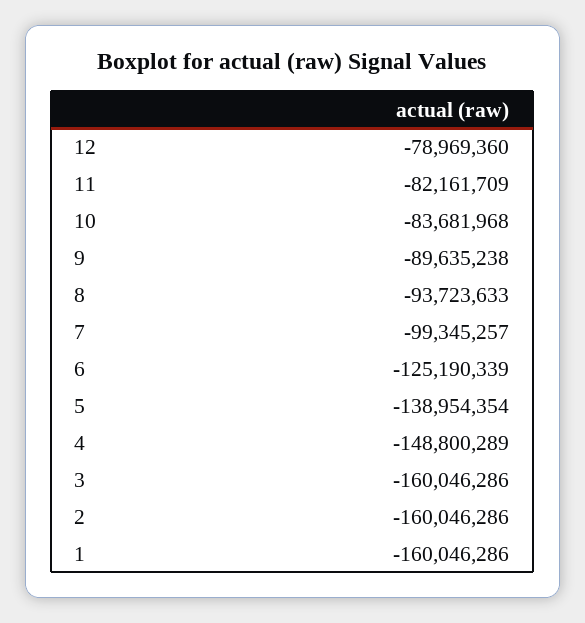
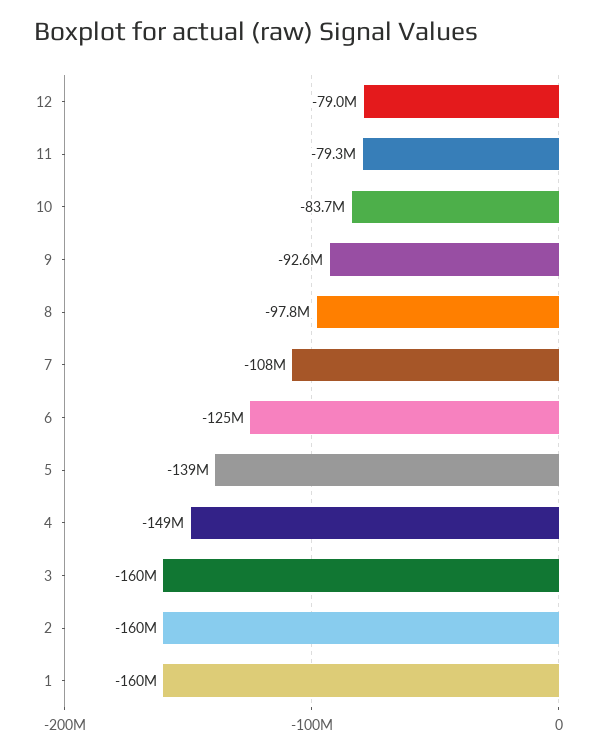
11: -82161709 -> -79300000
9: -89635238 -> -92600000
8: -93723633 -> -97800000
7: -99345257 -> -108000000

